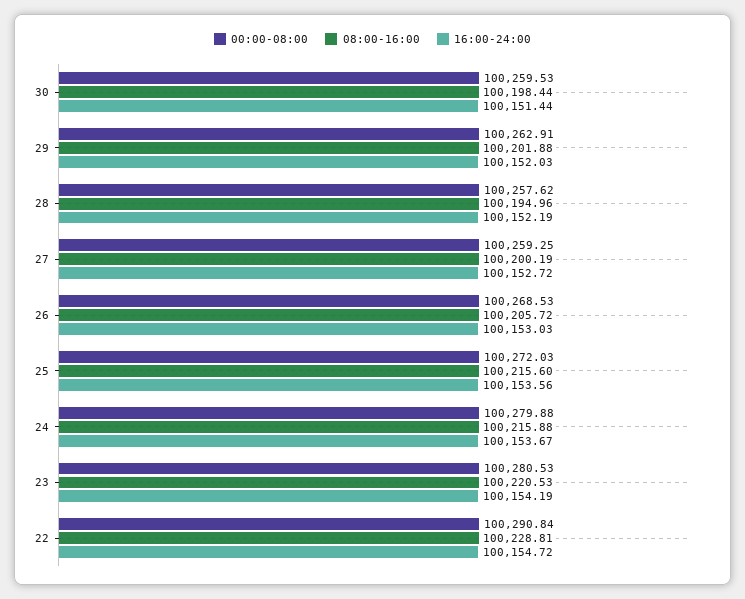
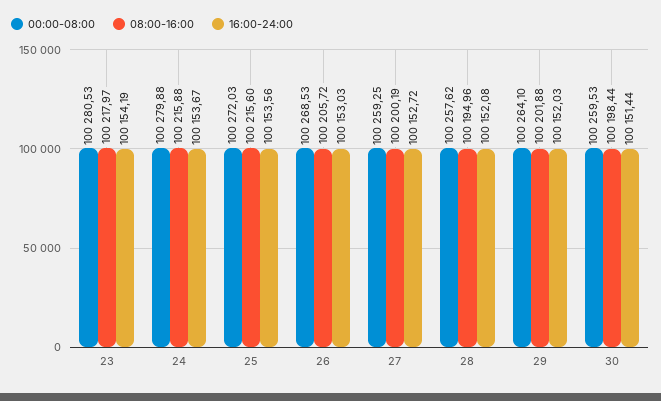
00:00-08:00, 29: 100262.91 -> 100264.1
16:00-24:00, 28: 100152.19 -> 100152.08
08:00-16:00, 23: 100220.53 -> 100217.97
00:00-08:00, 22: 100290.84 -> none
08:00-16:00, 22: 100228.81 -> none
16:00-24:00, 22: 100154.72 -> none

